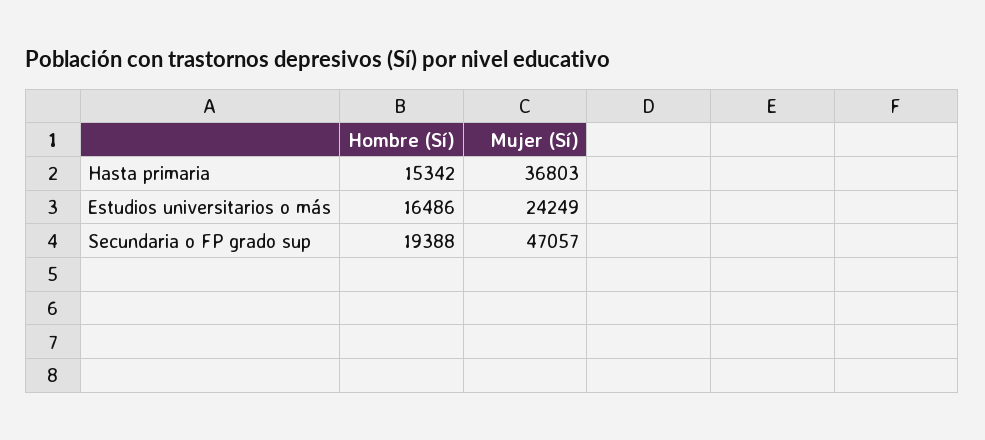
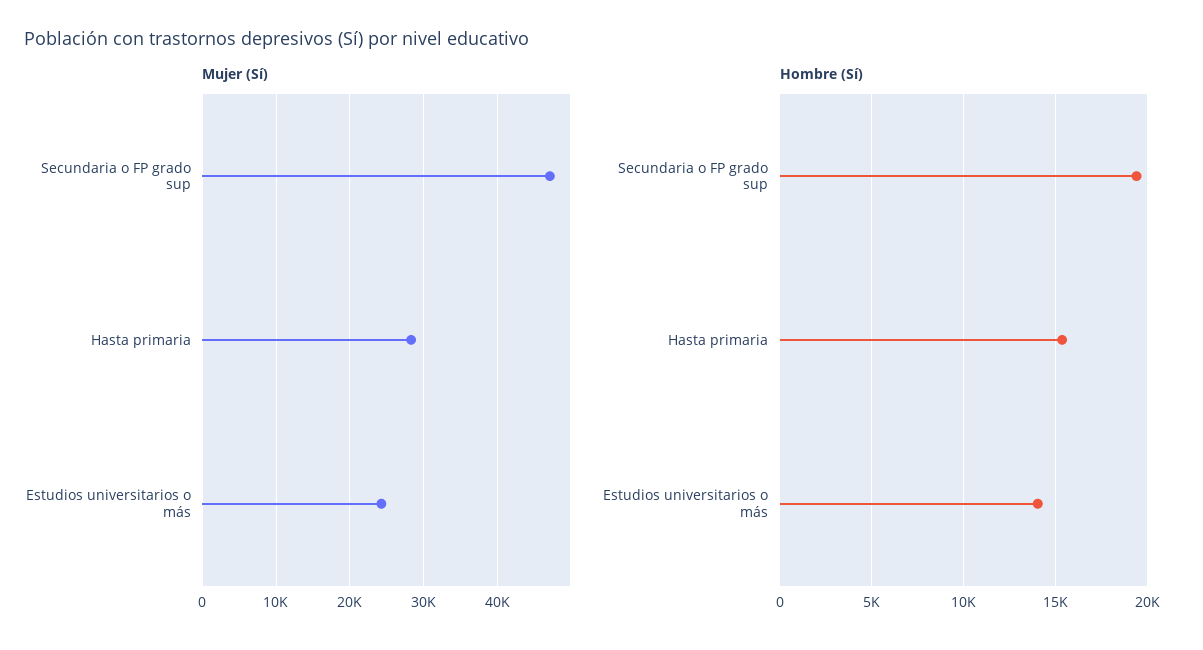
Mujer (Sí), Hasta primaria: 36803 -> 28000
Hombre (Sí), Estudios universitarios o más: 16486 -> 14000

